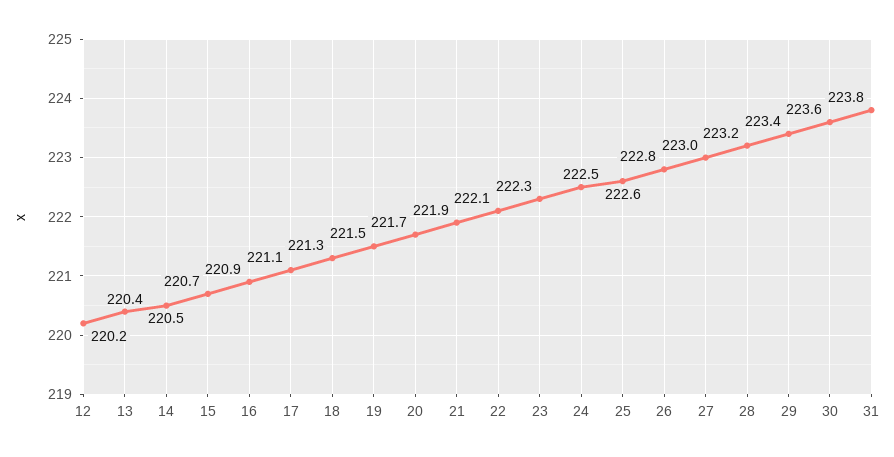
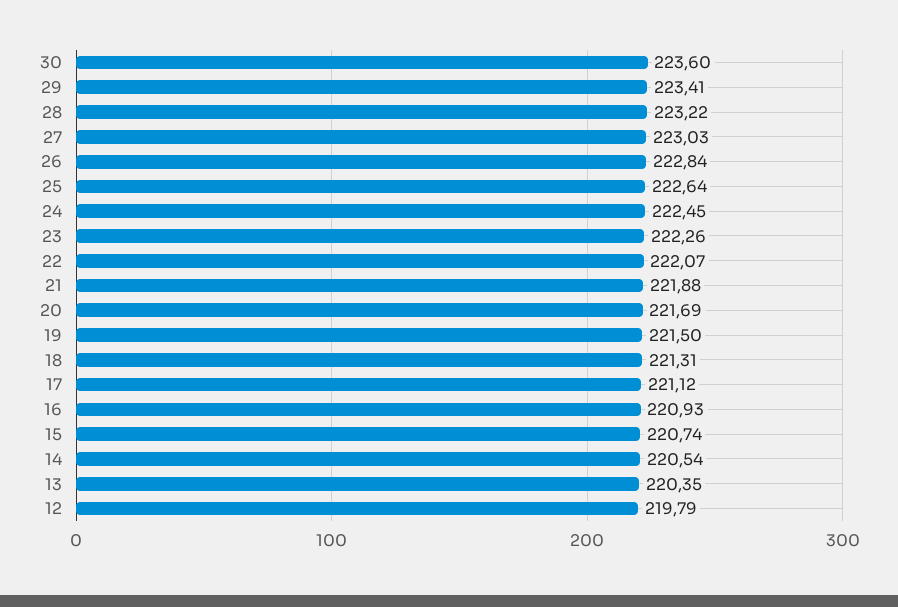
12: 220.2 -> 219.79
31: 223.8 -> none

